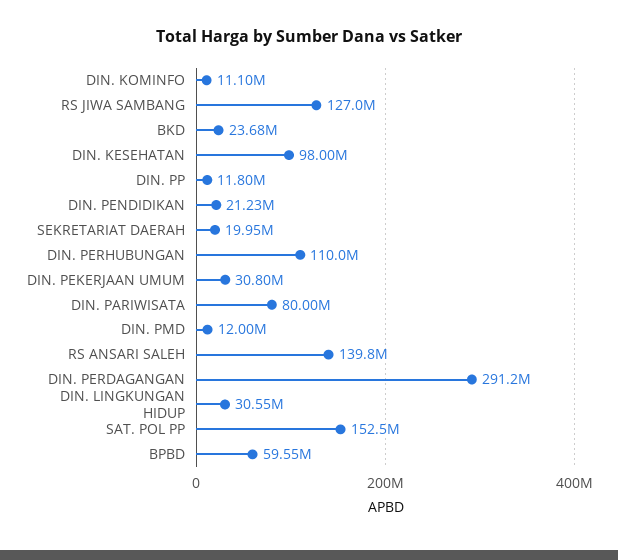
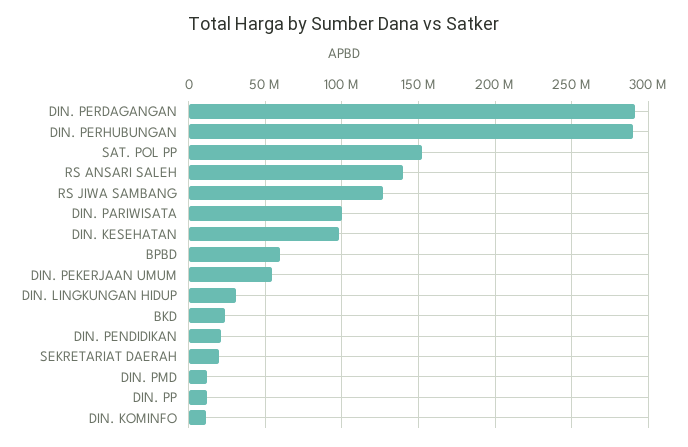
DIN. PERHUBUNGAN: 110000000 -> 290000000
DIN. PEKERJAAN UMUM: 30800000 -> 55000000
DIN. PARIWISATA: 80000000 -> 100000000

